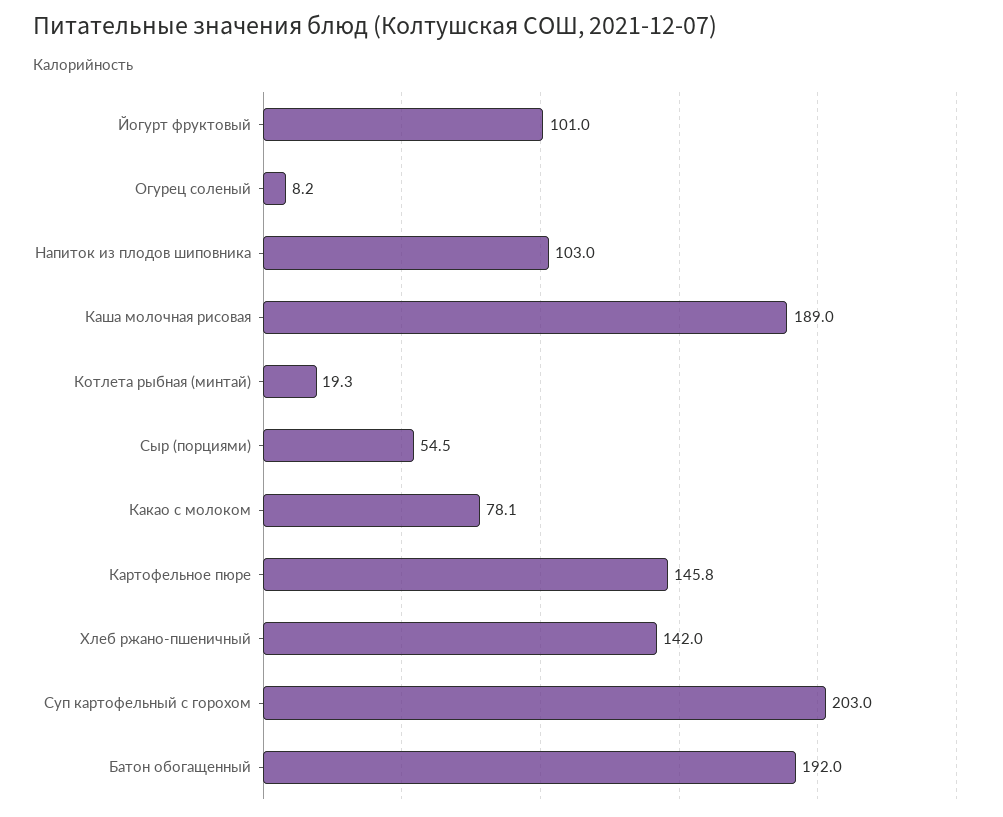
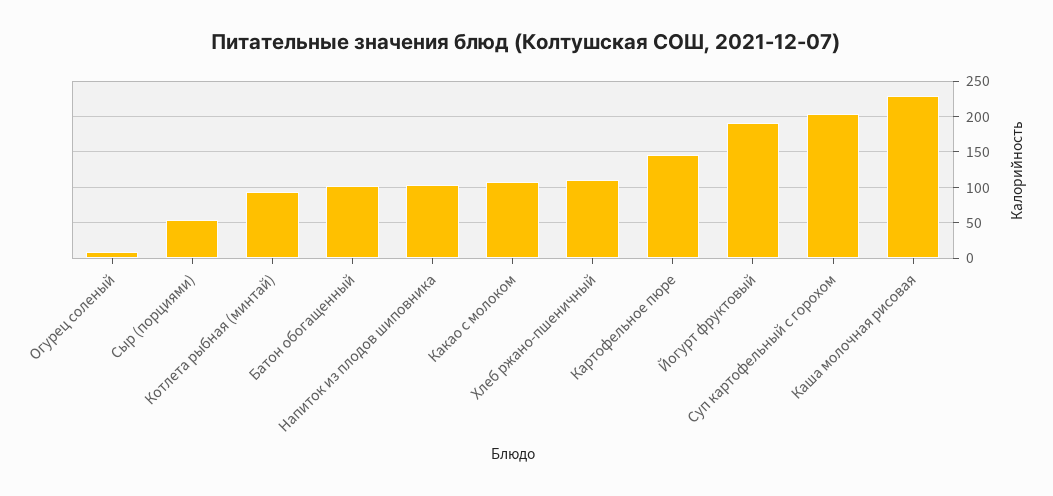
Йогурт фруктовый: 101 -> 190
Каша молочная рисовая: 189 -> 230
Котлета рыбная (минтай): 19.3 -> 90
Какао с молоком: 78.1 -> 110
Хлеб ржано-пшеничный: 142 -> 110
Батон обогащенный: 192 -> 100

